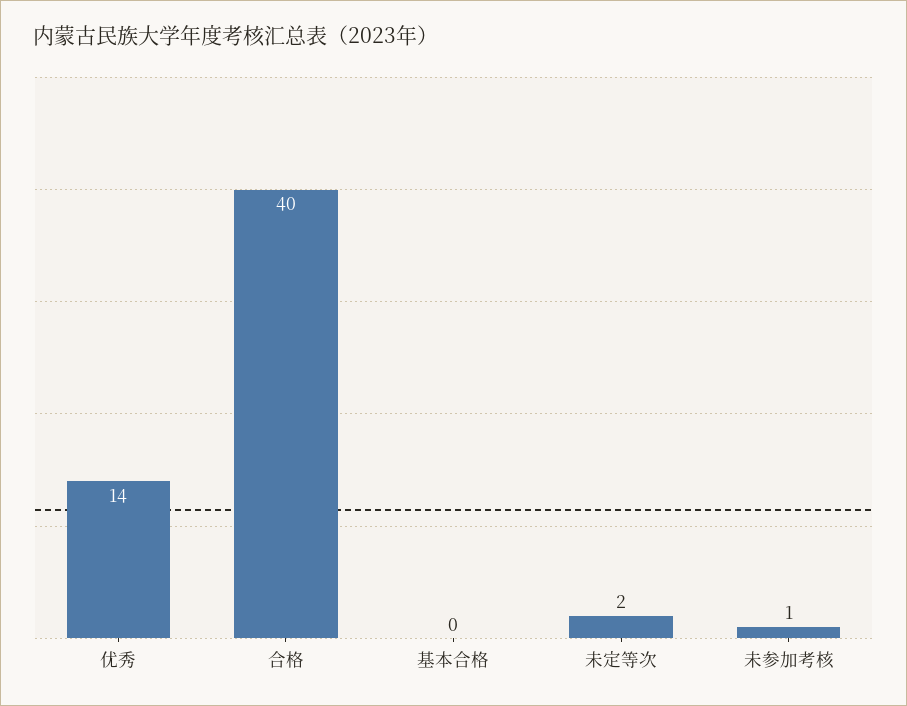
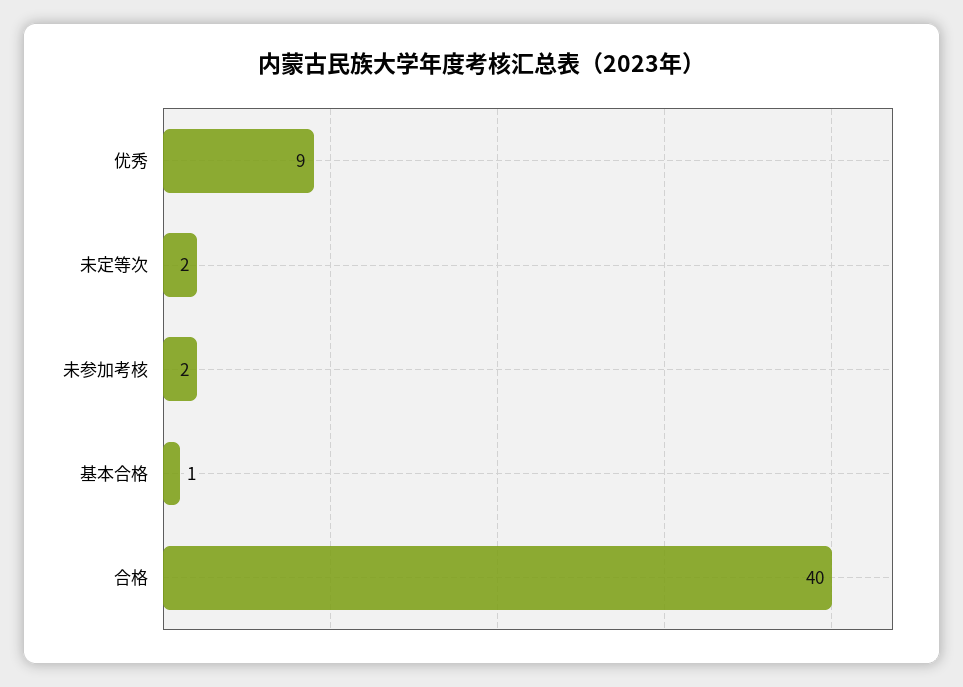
优秀: 14 -> 9
基本合格: 0 -> 1
未参加考核: 1 -> 2

